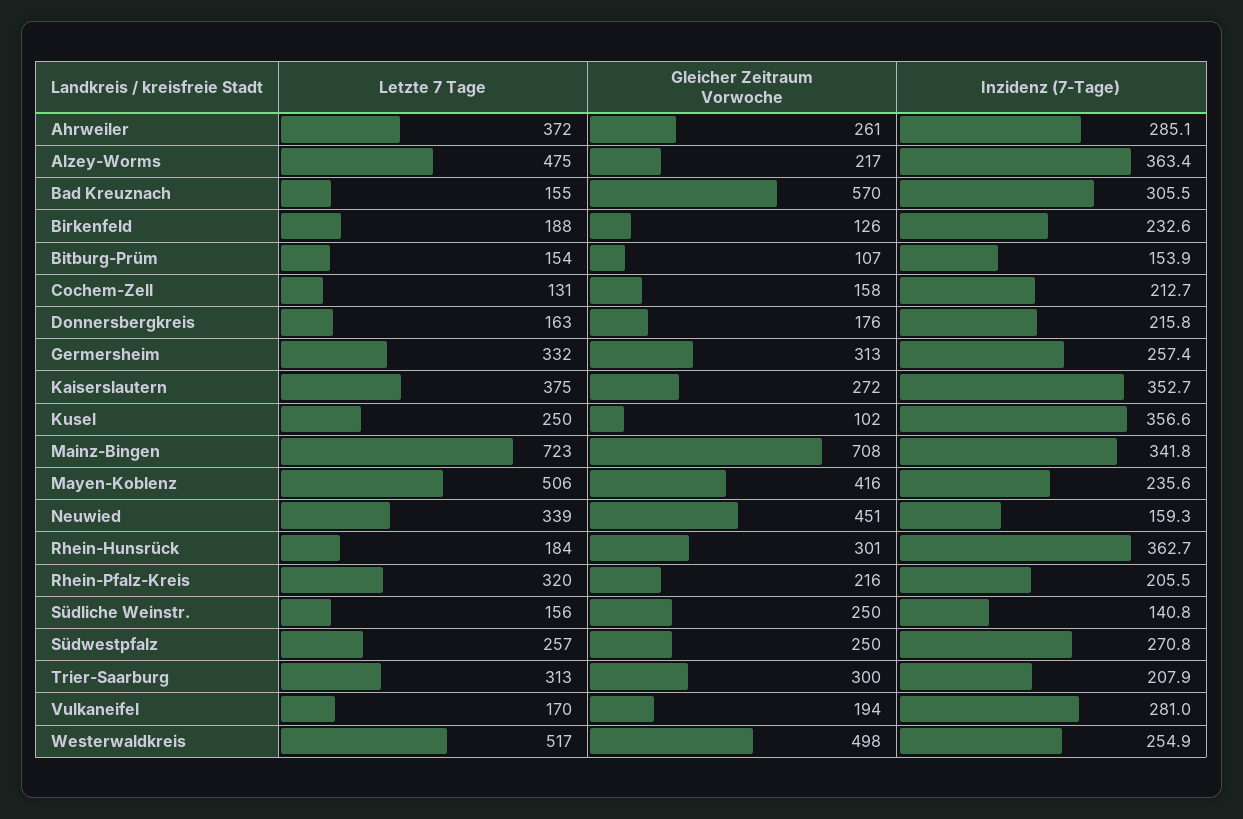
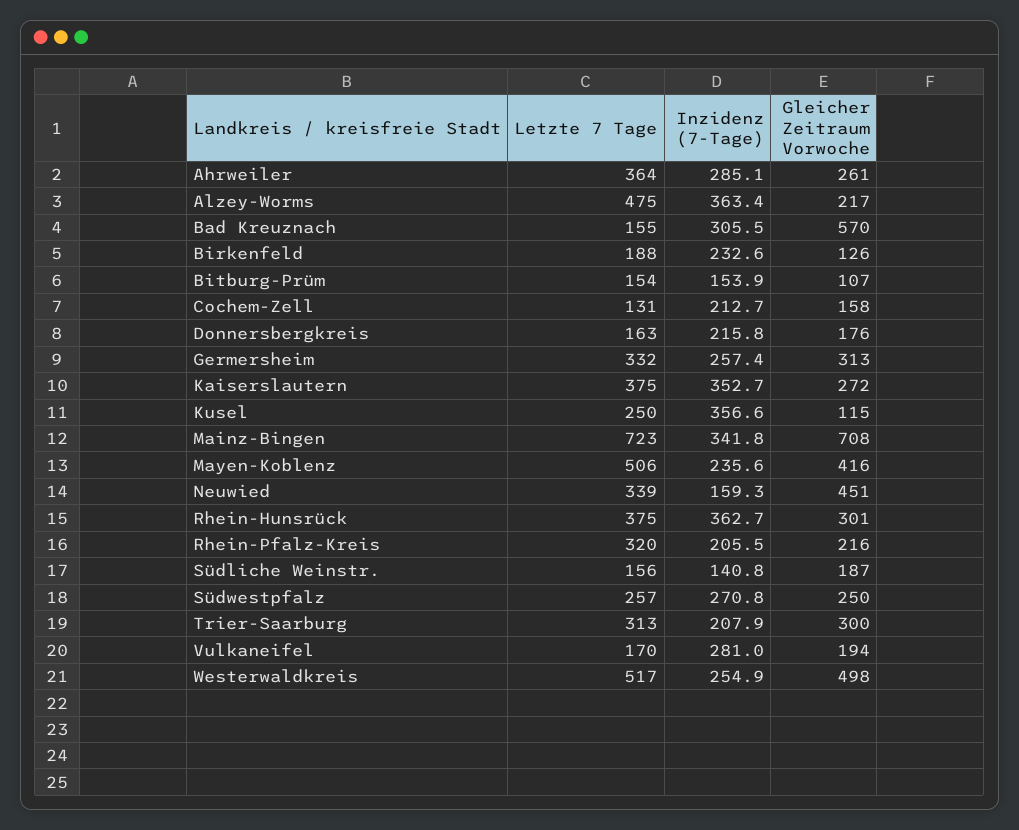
Letzte 7 Tage, Ahrweiler: 372 -> 364
Gleicher Zeitraum Vorwoche, Kusel: 102 -> 115
Letzte 7 Tage, Rhein-Hunsrück: 184 -> 375
Gleicher Zeitraum Vorwoche, Südliche Weinstr.: 250 -> 187

